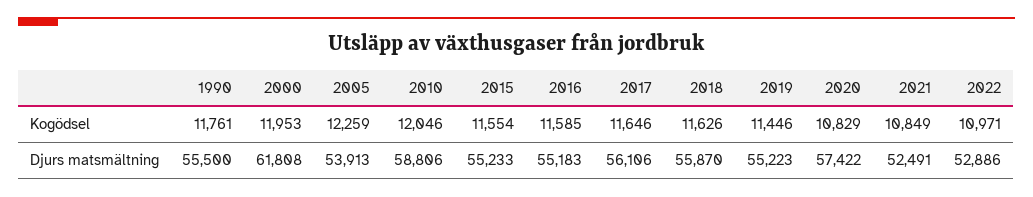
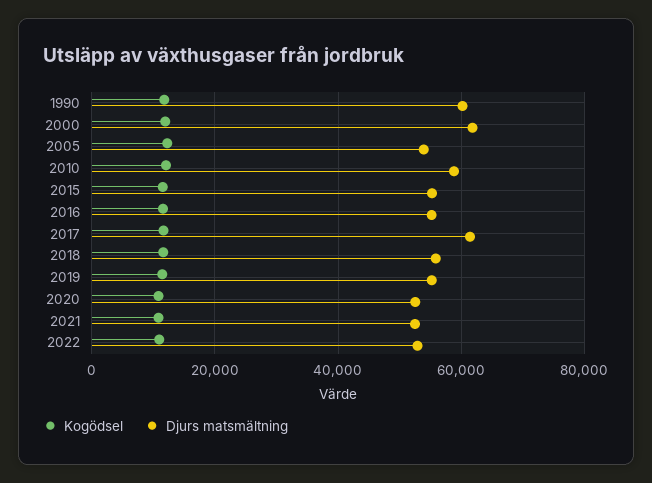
Djurs matsmältning, 1990: 55500 -> 60000
Djurs matsmältning, 2017: 56106 -> 62000
Djurs matsmältning, 2020: 57422 -> 52000

